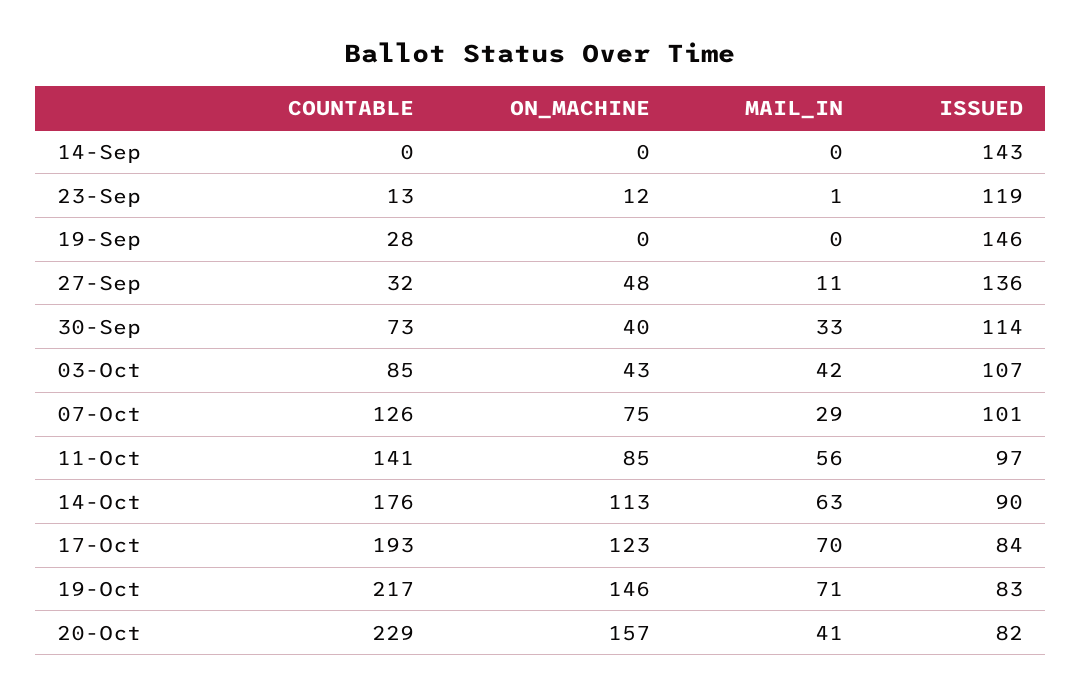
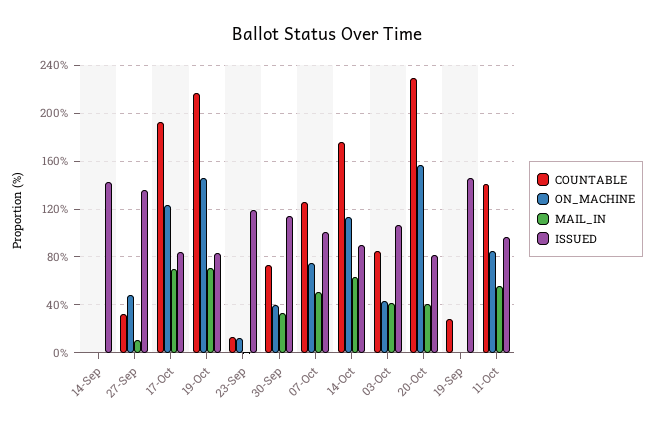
MAIL_IN, 07-Oct: 29 -> 50

